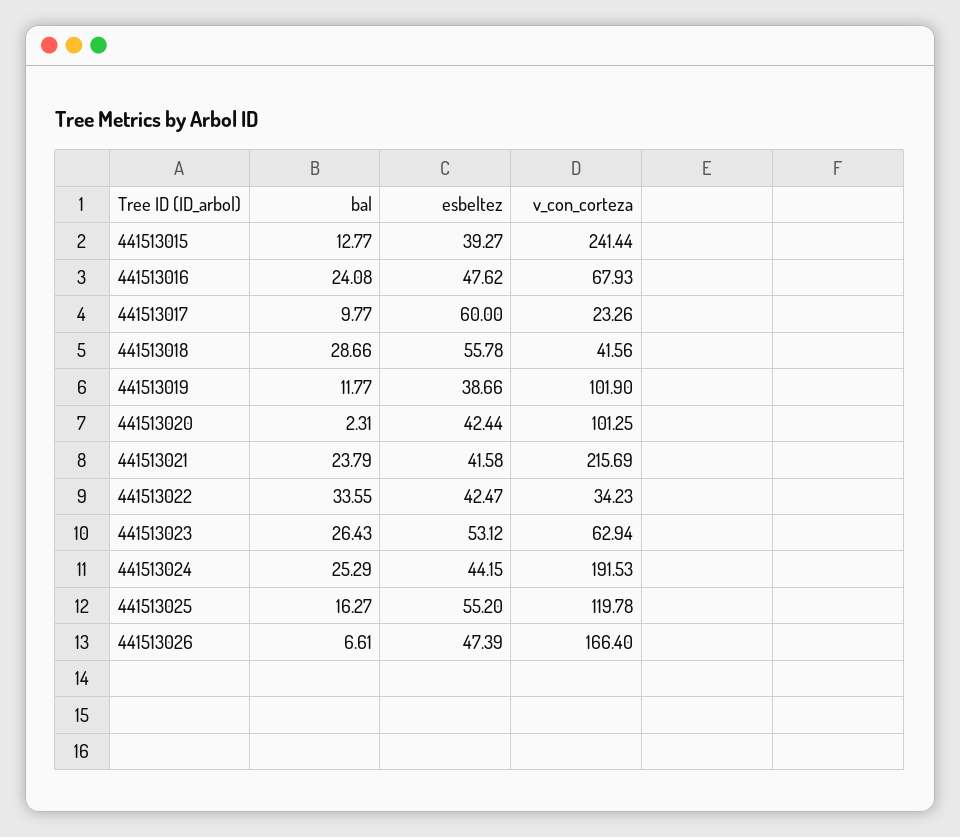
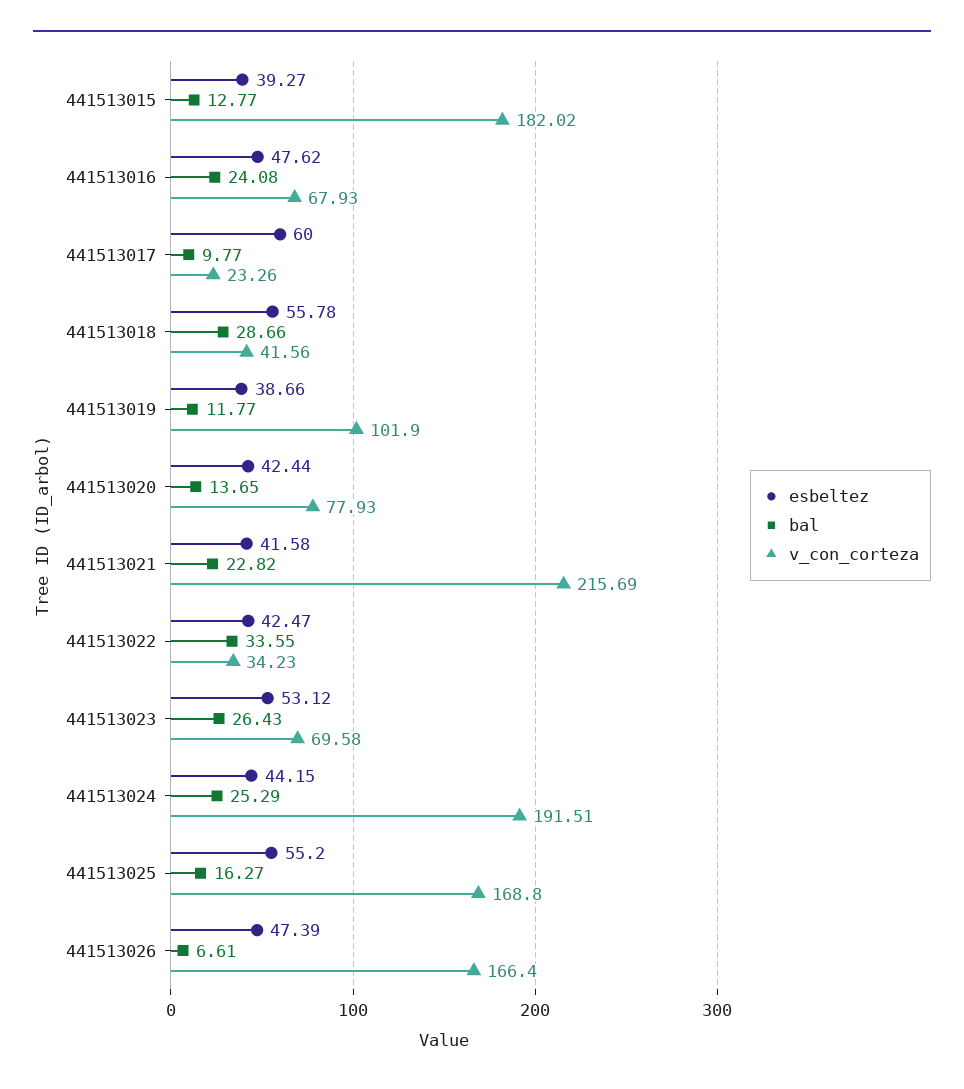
v_con_corteza, 441513015: 241.44 -> 182.02
bal, 441513020: 2.31 -> 13.65
v_con_corteza, 441513020: 101.25 -> 77.93
bal, 441513021: 23.79 -> 22.82
v_con_corteza, 441513023: 62.94 -> 69.58
v_con_corteza, 441513024: 191.53 -> 191.51
v_con_corteza, 441513025: 119.78 -> 168.8

